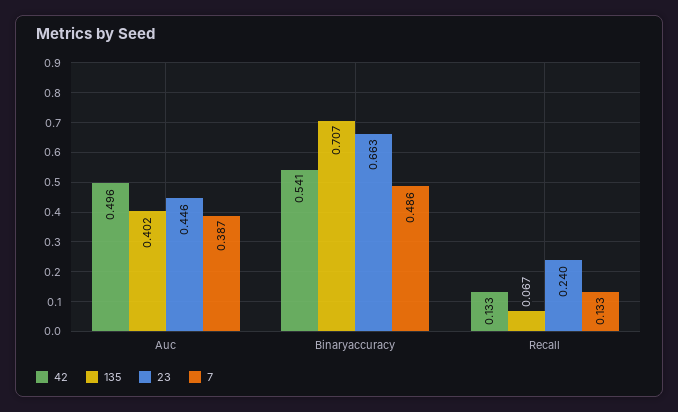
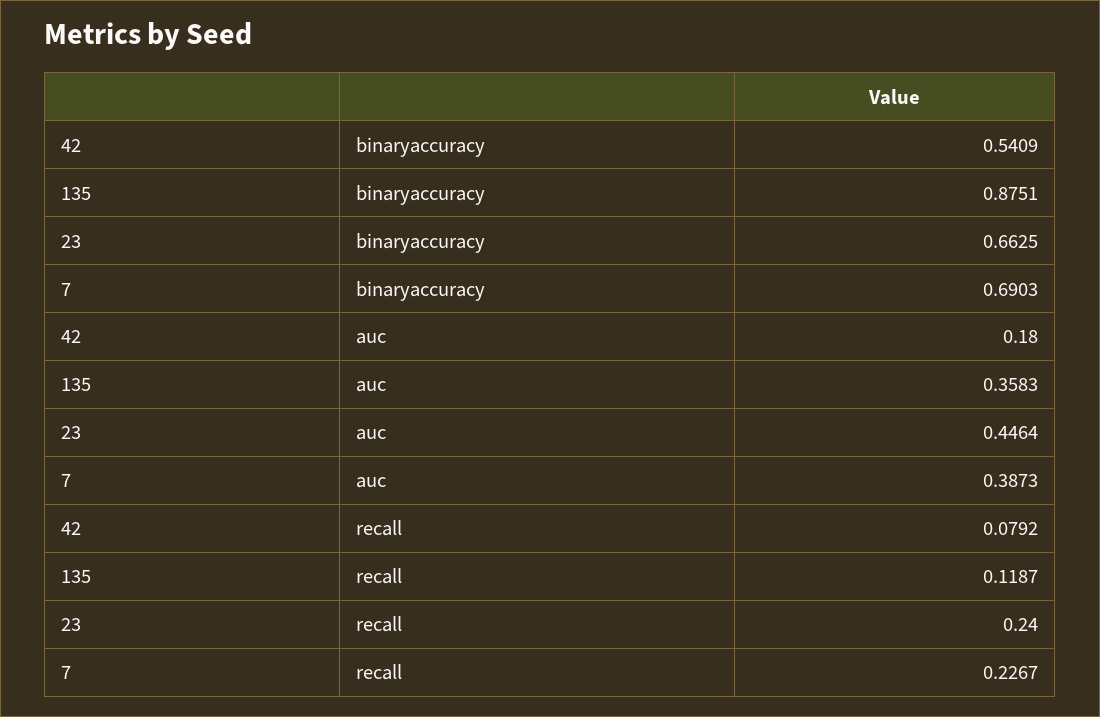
42, Auc: 0.496 -> 0.18
135, Auc: 0.402 -> 0.3583
135, Binaryaccuracy: 0.707 -> 0.8751
7, Binaryaccuracy: 0.486 -> 0.6903
42, Recall: 0.133 -> 0.0792
135, Recall: 0.067 -> 0.1187
7, Recall: 0.133 -> 0.2267

